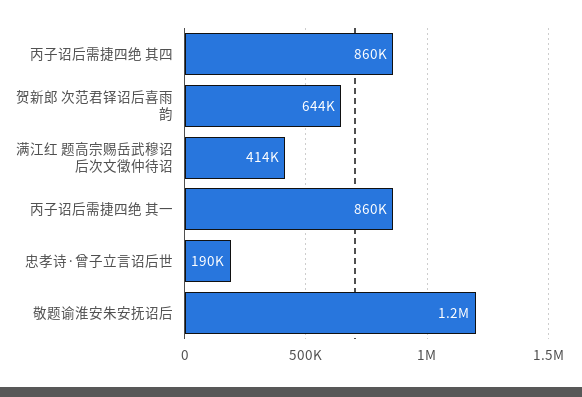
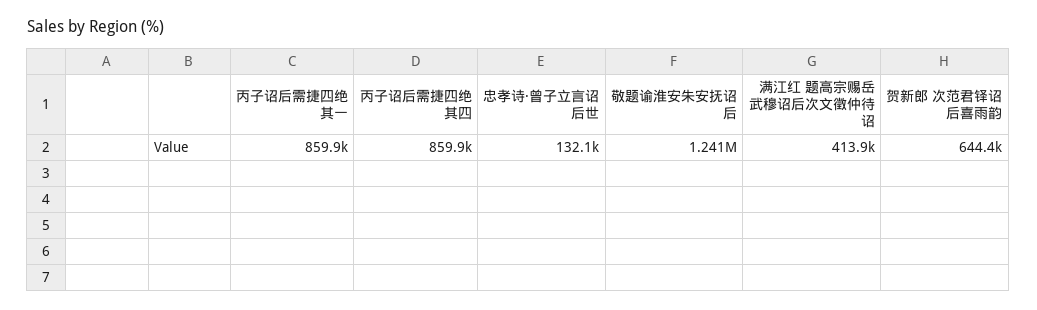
忠孝诗·曾子立言诏后世: 190000 -> 132100

